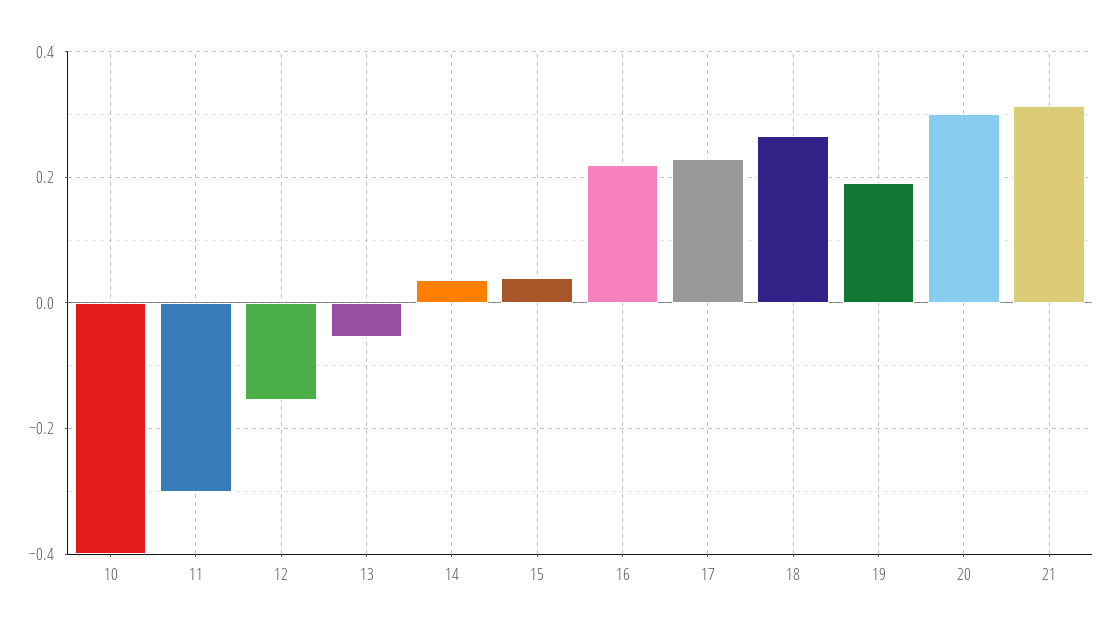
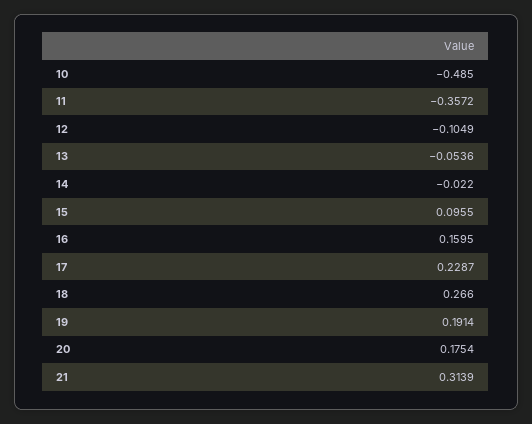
10: -0.4 -> -0.485
11: -0.3 -> -0.3572
12: -0.16 -> -0.1049
14: 0.04 -> -0.022
15: 0.04 -> 0.0955
16: 0.22 -> 0.1595
20: 0.3 -> 0.1754

